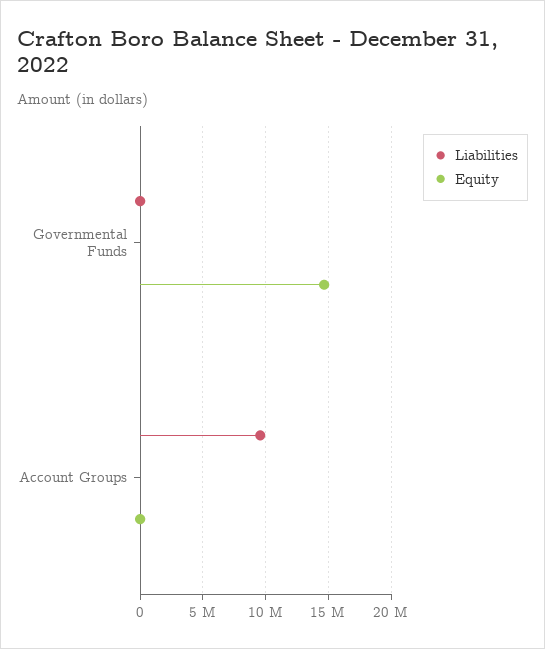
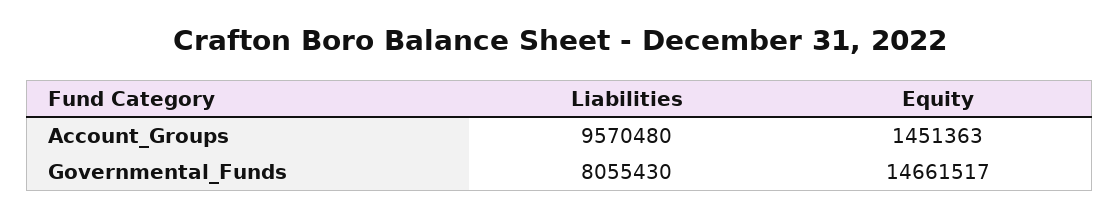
Liabilities, Governmental Funds: 0 -> 8055430
Equity, Account Groups: 0 -> 1451363

